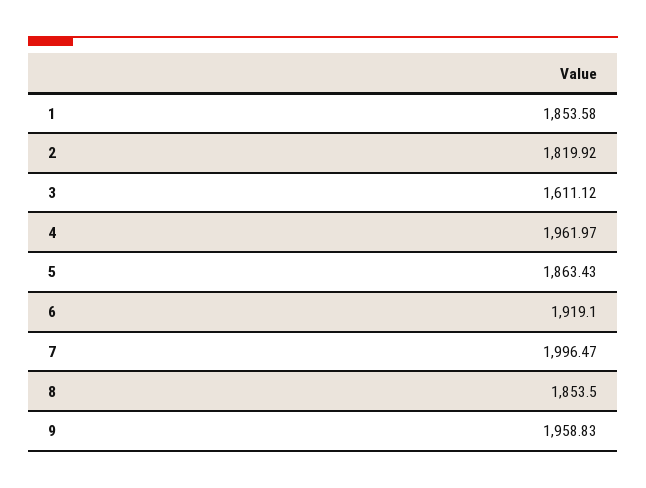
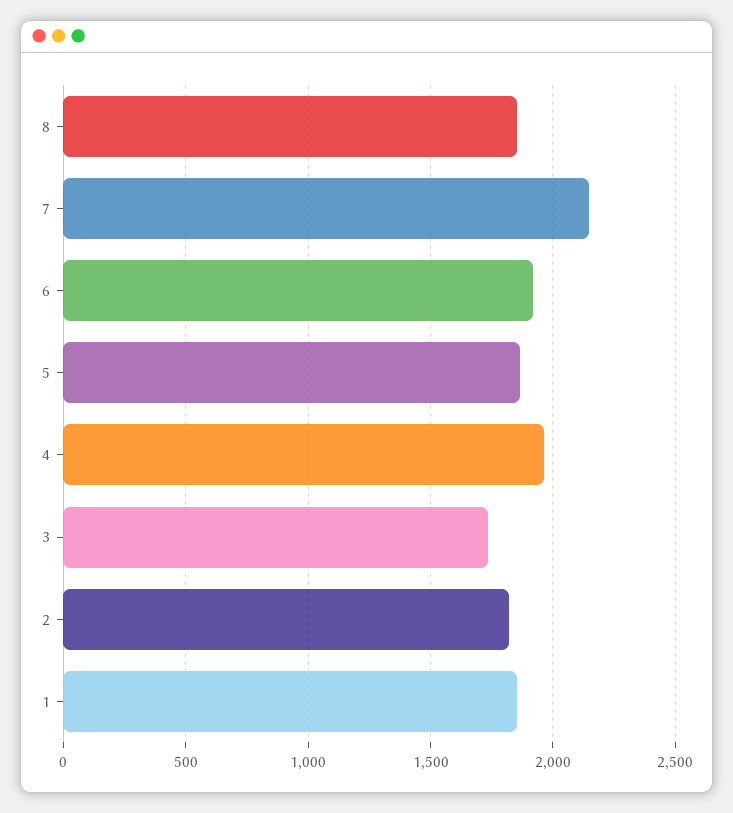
3: 1611.12 -> 1750
7: 1996.47 -> 2150
9: 1958.83 -> none

